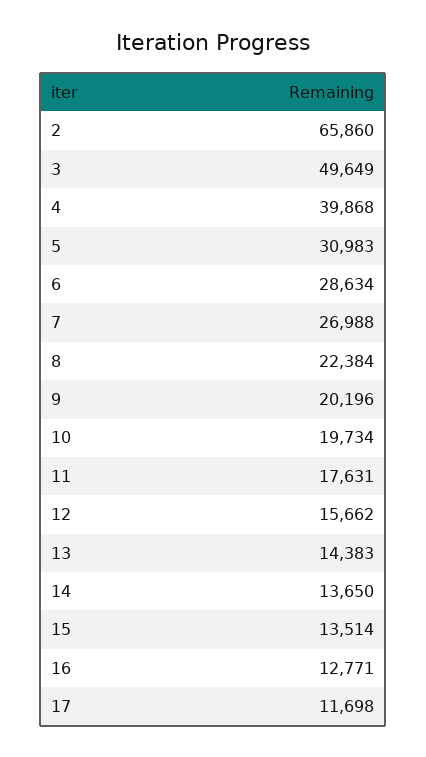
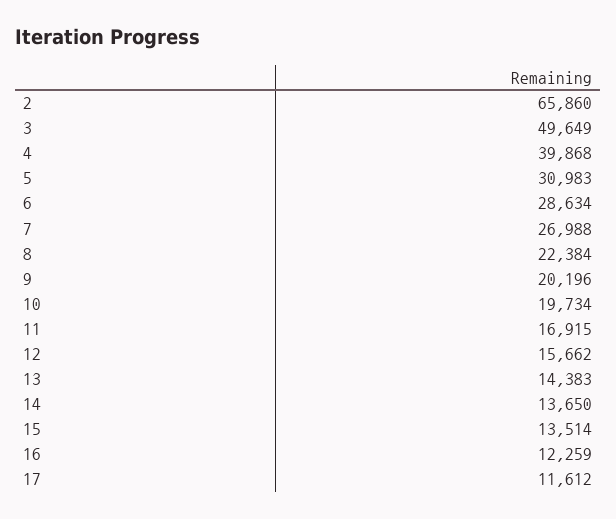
11: 17631 -> 16915
16: 12771 -> 12259
17: 11698 -> 11612

